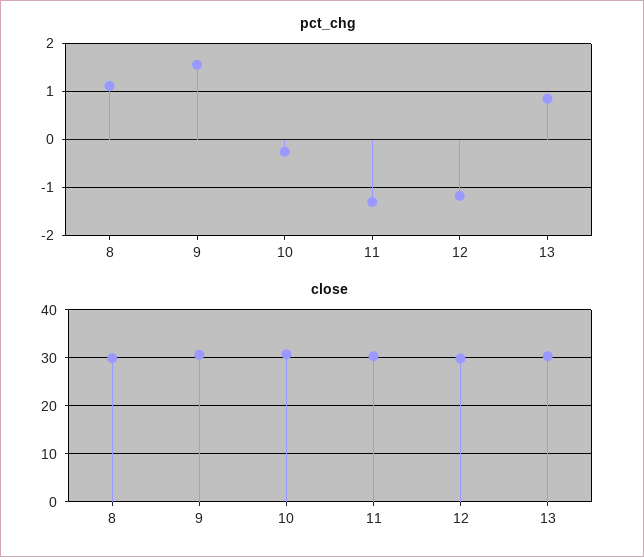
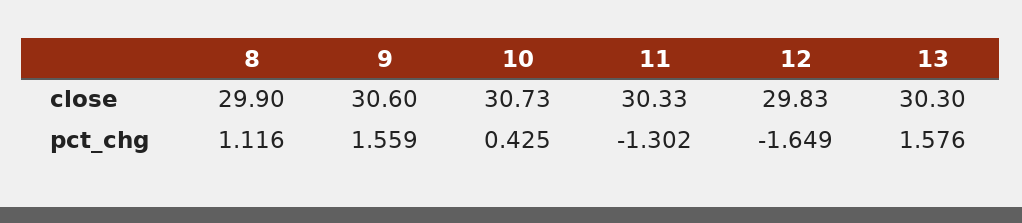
pct_chg, 10: -0.2 -> 0.425
pct_chg, 12: -1.2 -> -1.649
pct_chg, 13: 0.8 -> 1.576

